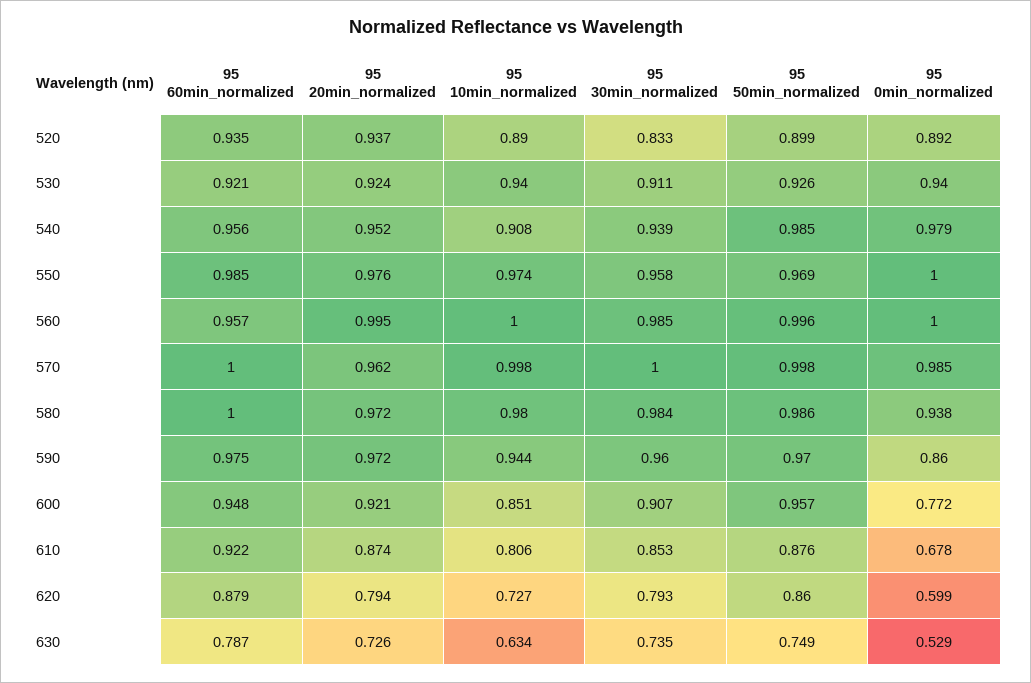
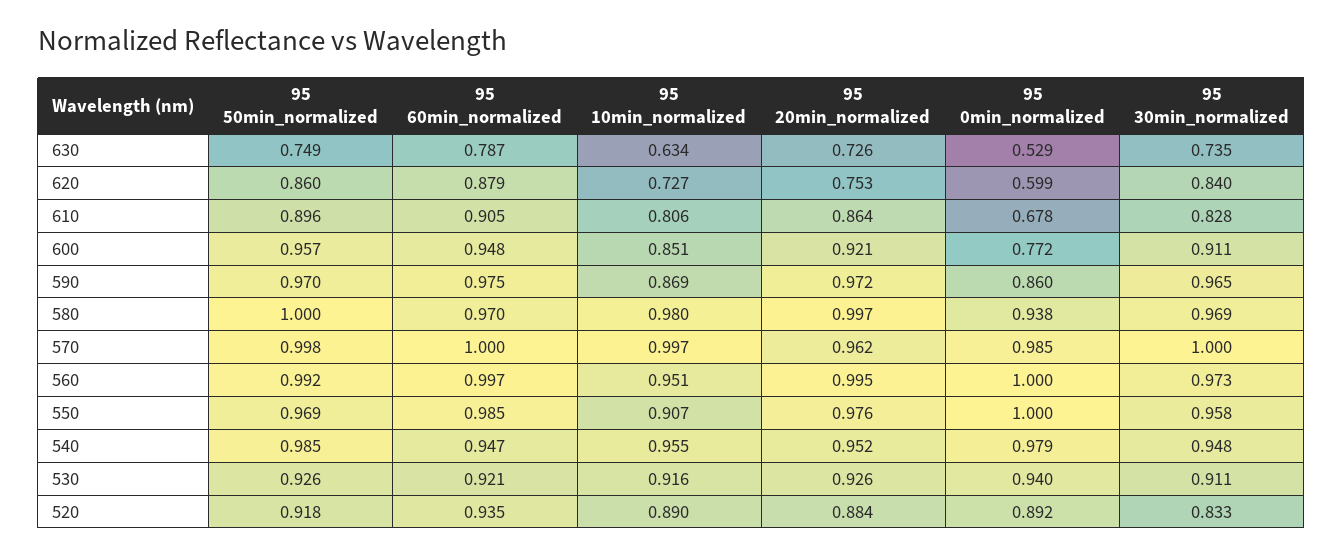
95 20min_normalized, 520: 0.937 -> 0.884
95 50min_normalized, 520: 0.899 -> 0.918
95 20min_normalized, 530: 0.924 -> 0.926
95 10min_normalized, 530: 0.94 -> 0.916
95 60min_normalized, 540: 0.956 -> 0.947
95 10min_normalized, 540: 0.908 -> 0.955
95 30min_normalized, 540: 0.939 -> 0.948
95 10min_normalized, 550: 0.974 -> 0.907
95 60min_normalized, 560: 0.957 -> 0.997
95 10min_normalized, 560: 1 -> 0.951
95 30min_normalized, 560: 0.985 -> 0.973
95 50min_normalized, 560: 0.996 -> 0.992
95 10min_normalized, 570: 0.998 -> 0.997
95 60min_normalized, 580: 1 -> 0.97
95 20min_normalized, 580: 0.972 -> 0.997
95 30min_normalized, 580: 0.984 -> 0.969
95 50min_normalized, 580: 0.986 -> 1
95 10min_normalized, 590: 0.944 -> 0.869
95 30min_normalized, 590: 0.96 -> 0.965
95 30min_normalized, 600: 0.907 -> 0.911
95 60min_normalized, 610: 0.922 -> 0.905
95 20min_normalized, 610: 0.874 -> 0.864
95 30min_normalized, 610: 0.853 -> 0.828
95 50min_normalized, 610: 0.876 -> 0.896
95 20min_normalized, 620: 0.794 -> 0.753
95 30min_normalized, 620: 0.793 -> 0.84

